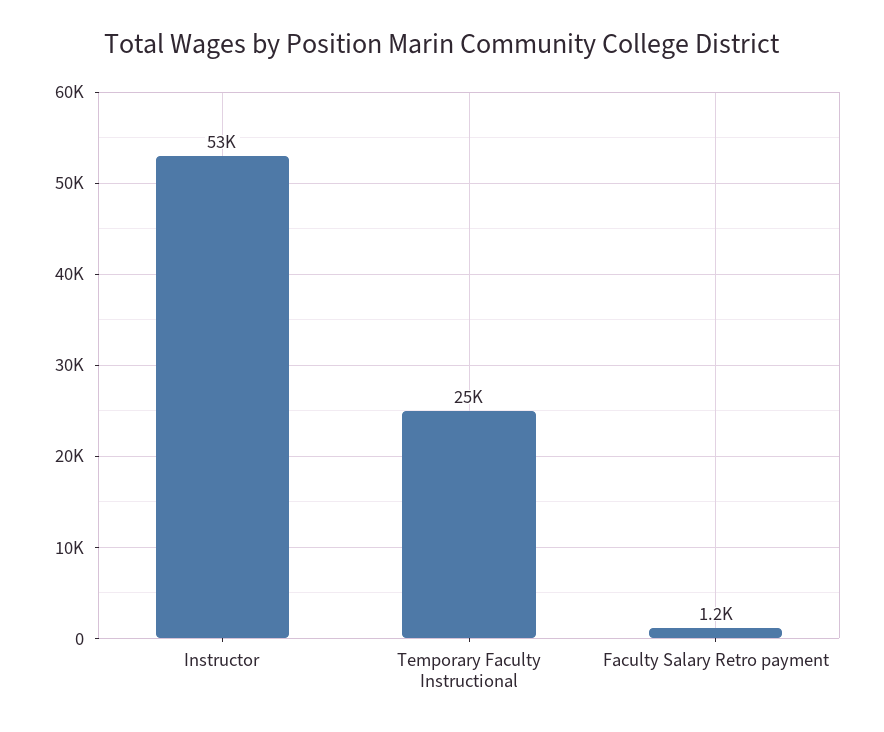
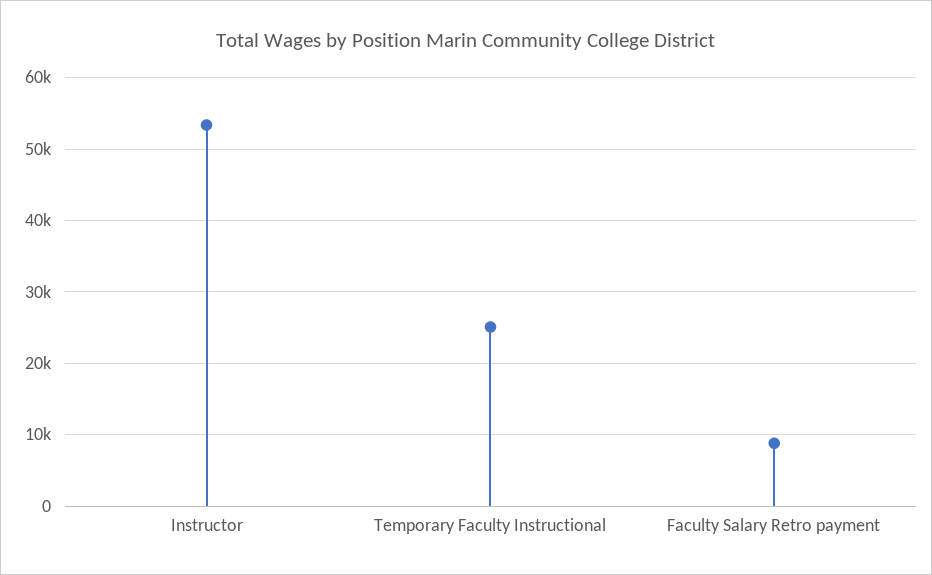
Faculty Salary Retro payment: 1200 -> 9000

